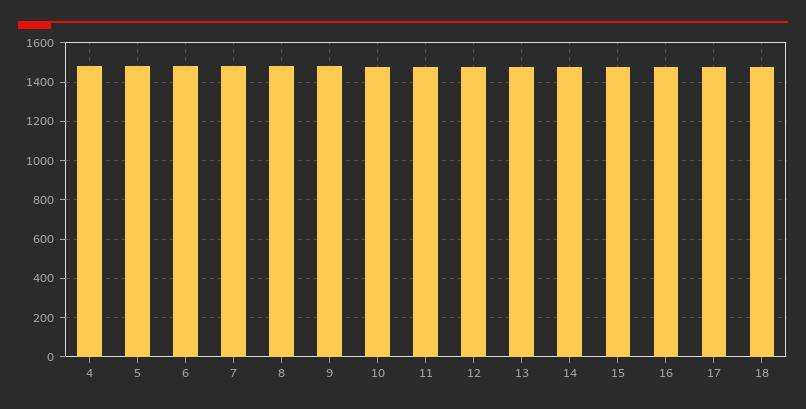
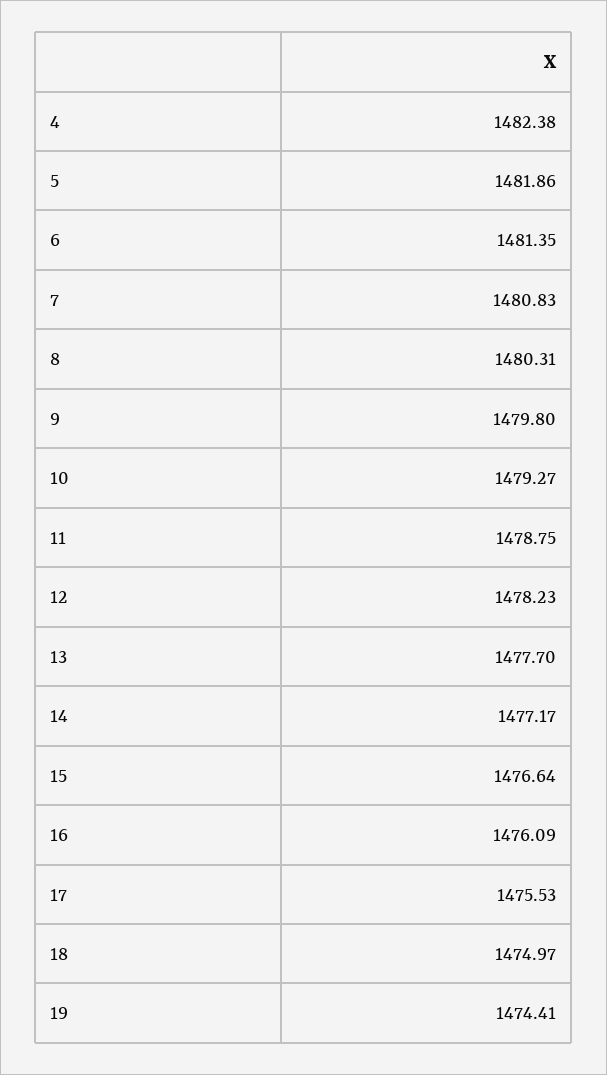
19: none -> 1474.41

